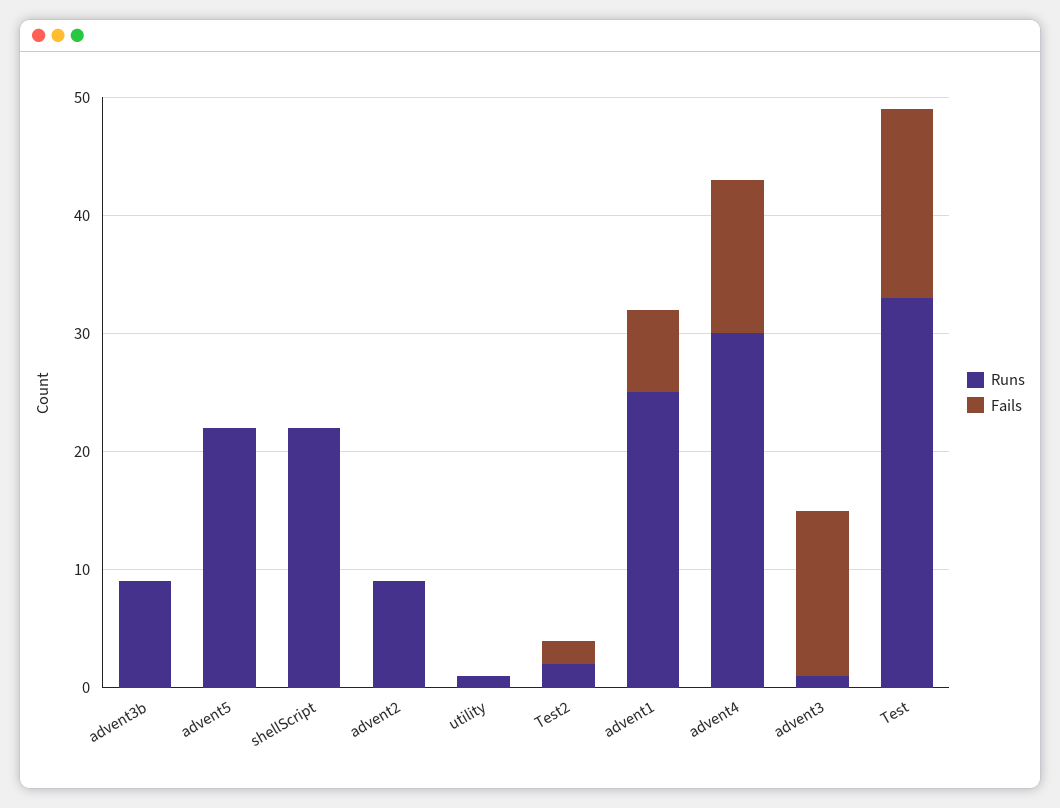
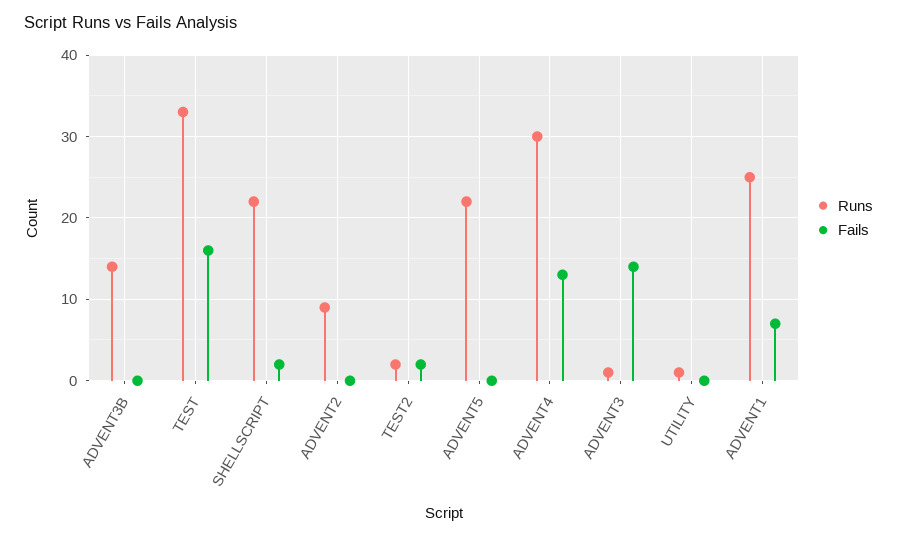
Runs, advent3b: 9 -> 14
Fails, shellScript: 0 -> 2

